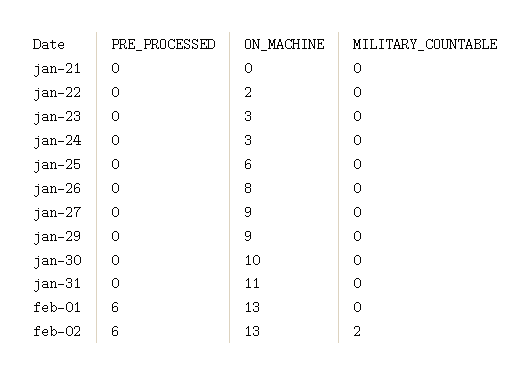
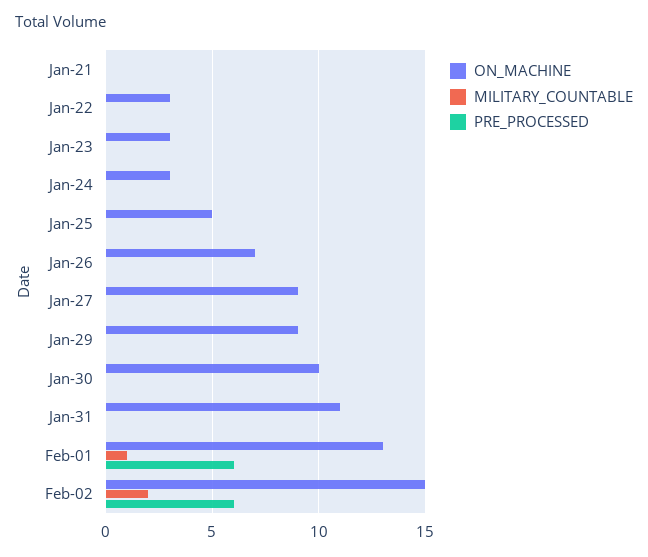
ON_MACHINE, jan-22: 2 -> 3
ON_MACHINE, jan-25: 6 -> 5
ON_MACHINE, jan-26: 8 -> 7
MILITARY_COUNTABLE, feb-01: 0 -> 1
ON_MACHINE, feb-02: 13 -> 15

